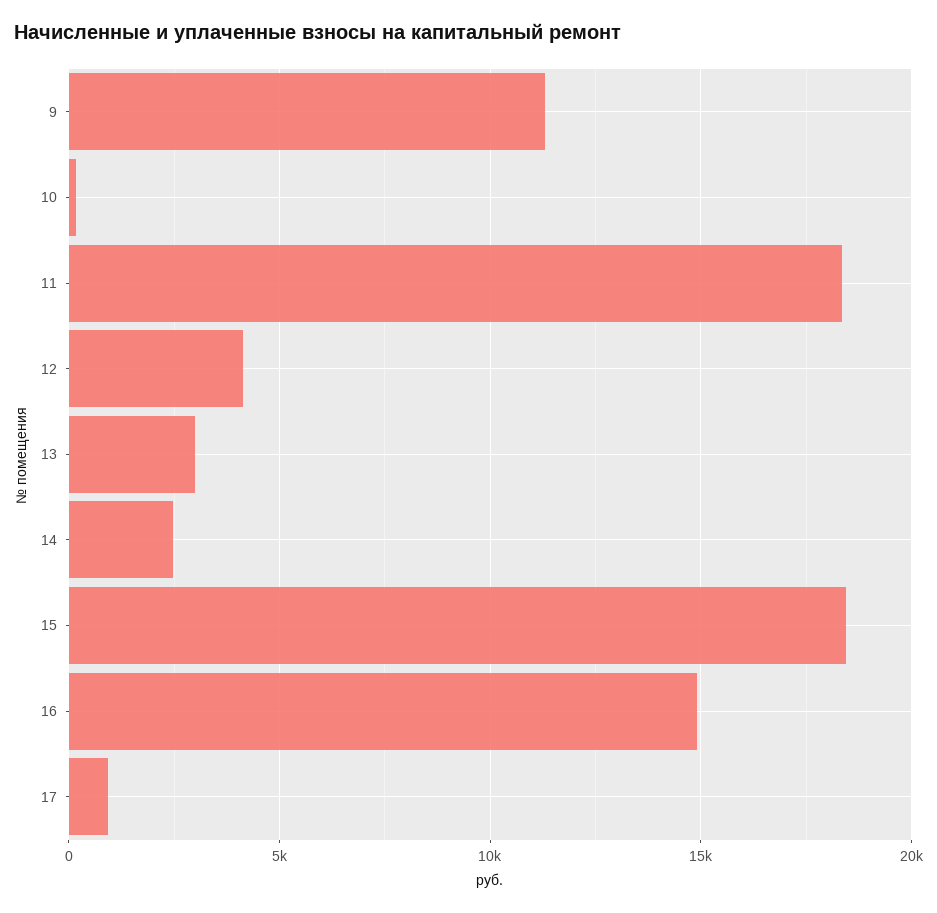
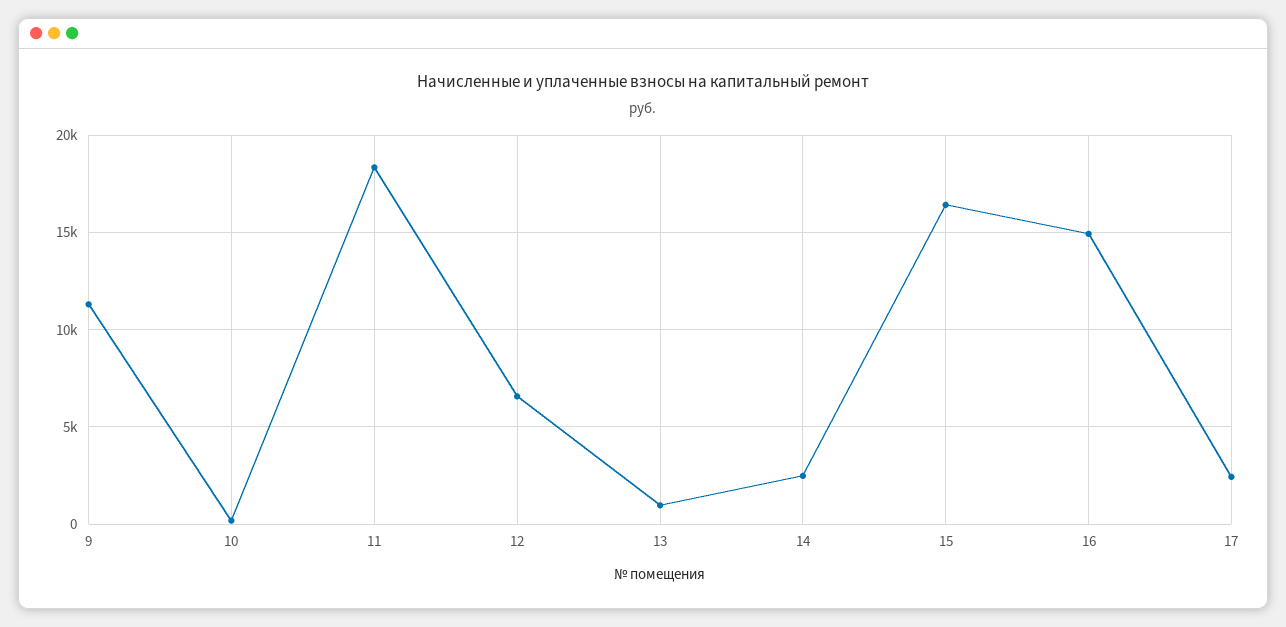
12: 4000 -> 6500
13: 3000 -> 1000
15: 18500 -> 16500
17: 1000 -> 2500

